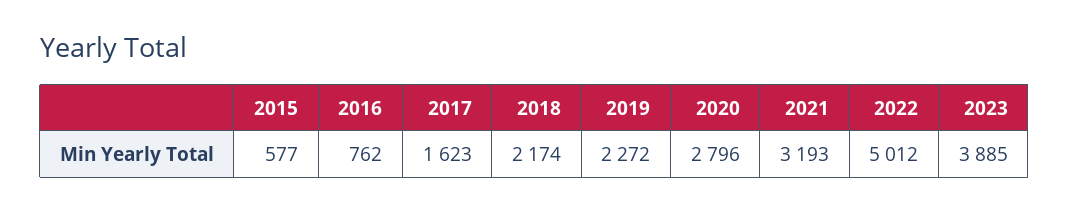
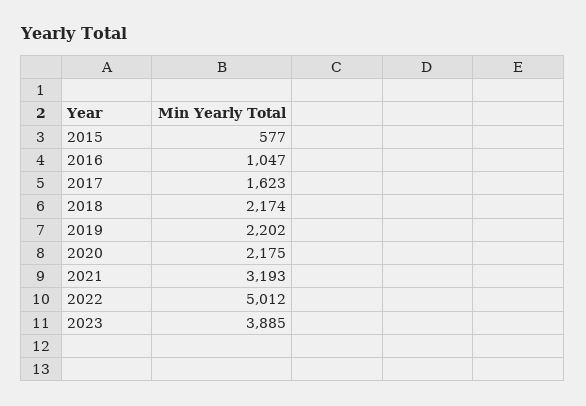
2016: 762 -> 1047
2019: 2272 -> 2202
2020: 2796 -> 2175

